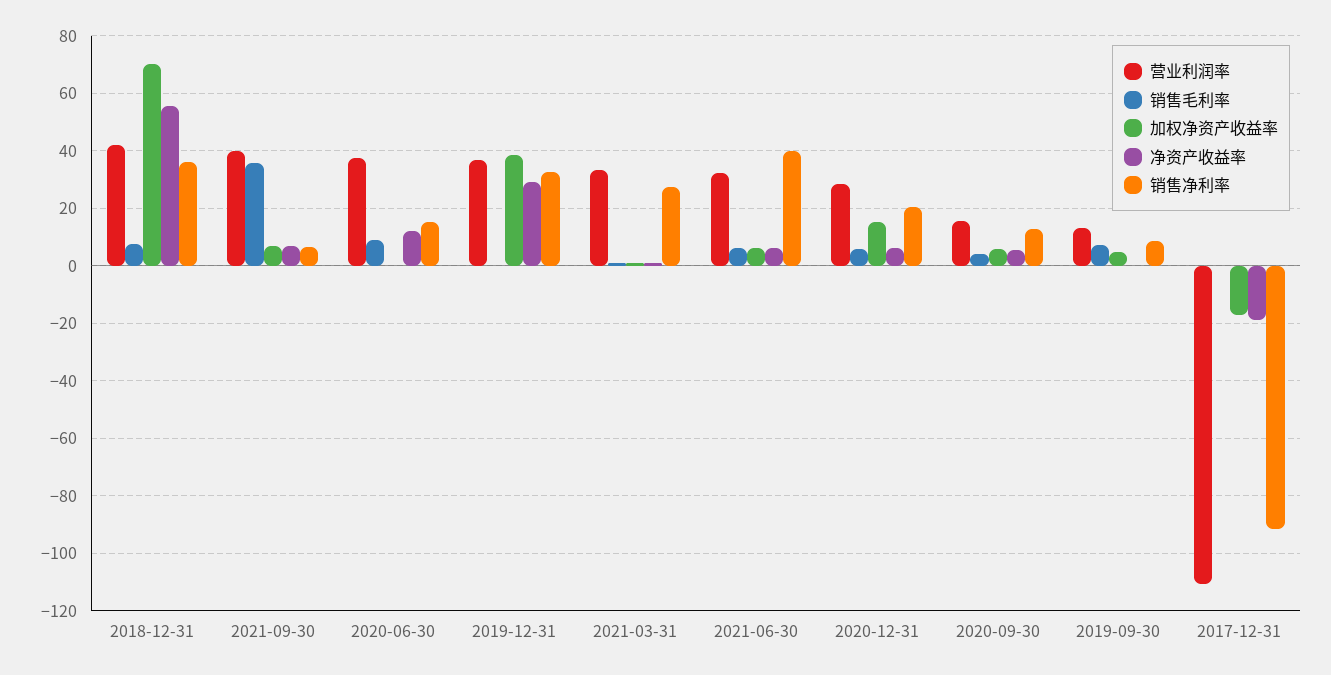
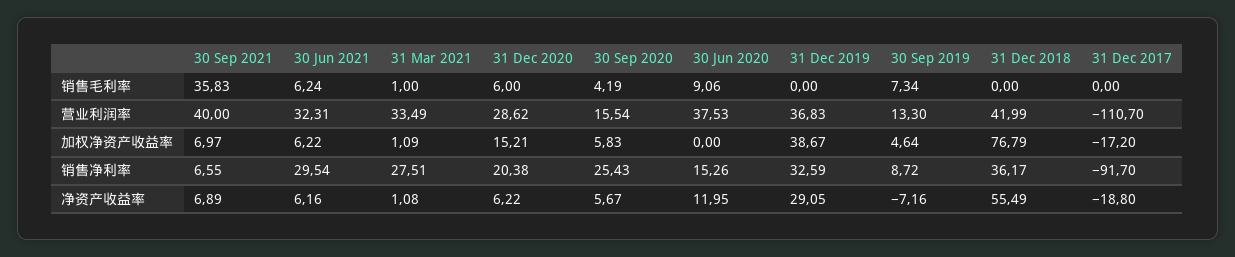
销售毛利率, 2018-12-31: 7.5 -> 0
加权净资产收益率, 2018-12-31: 70 -> 76.79
销售净利率, 2021-06-30: 40 -> 29.54
销售净利率, 2020-09-30: 12.5 -> 25.43
净资产收益率, 2019-09-30: 0 -> -7.16

